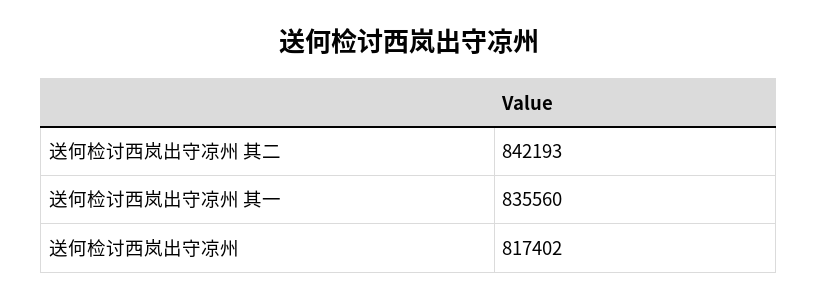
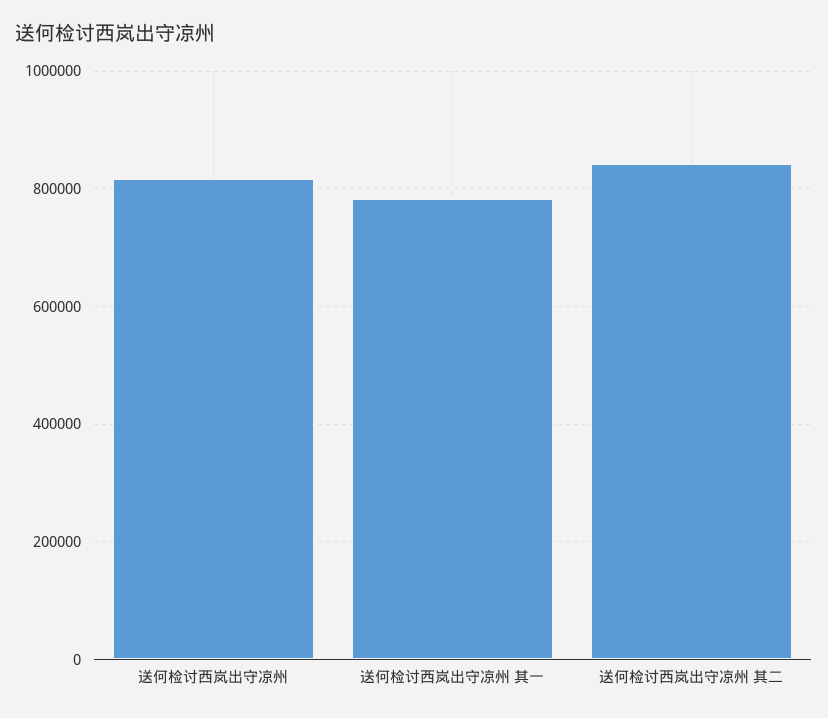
送何检讨西岚出守凉州 其一: 835560 -> 780000

